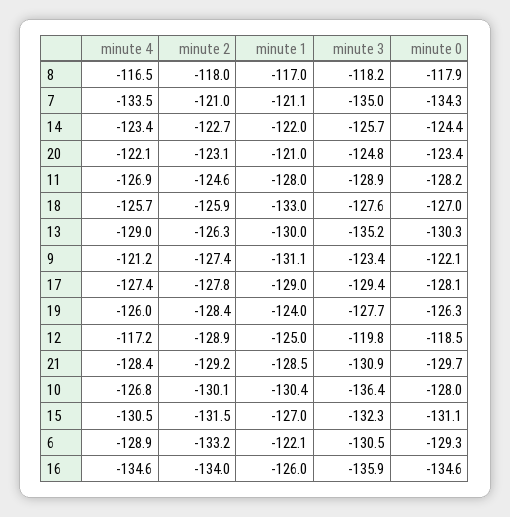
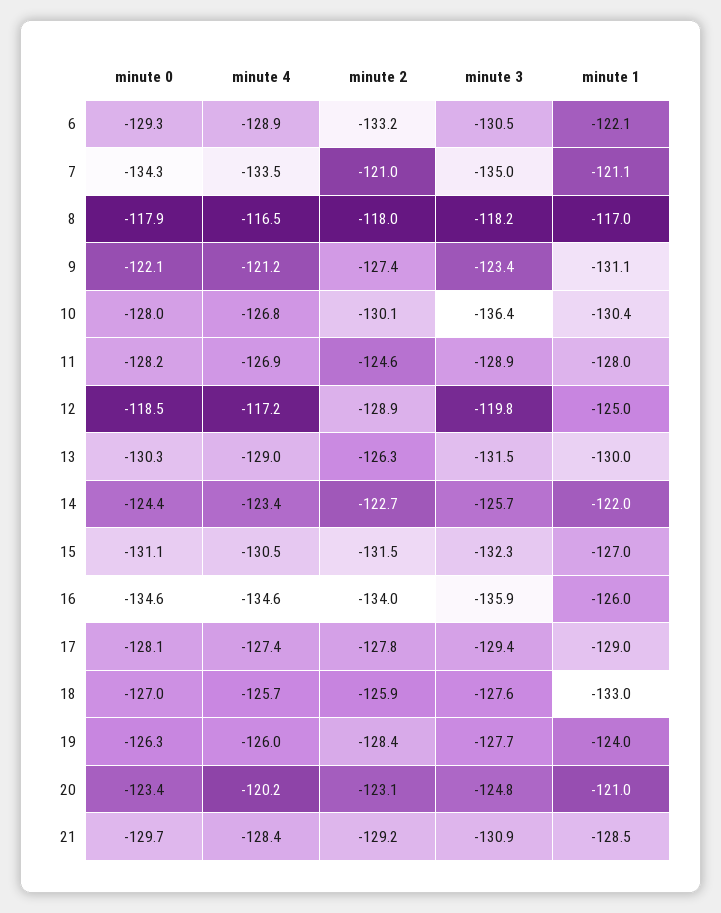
minute 4, 20: -122.1 -> -120.2
minute 3, 13: -135.2 -> -131.5

